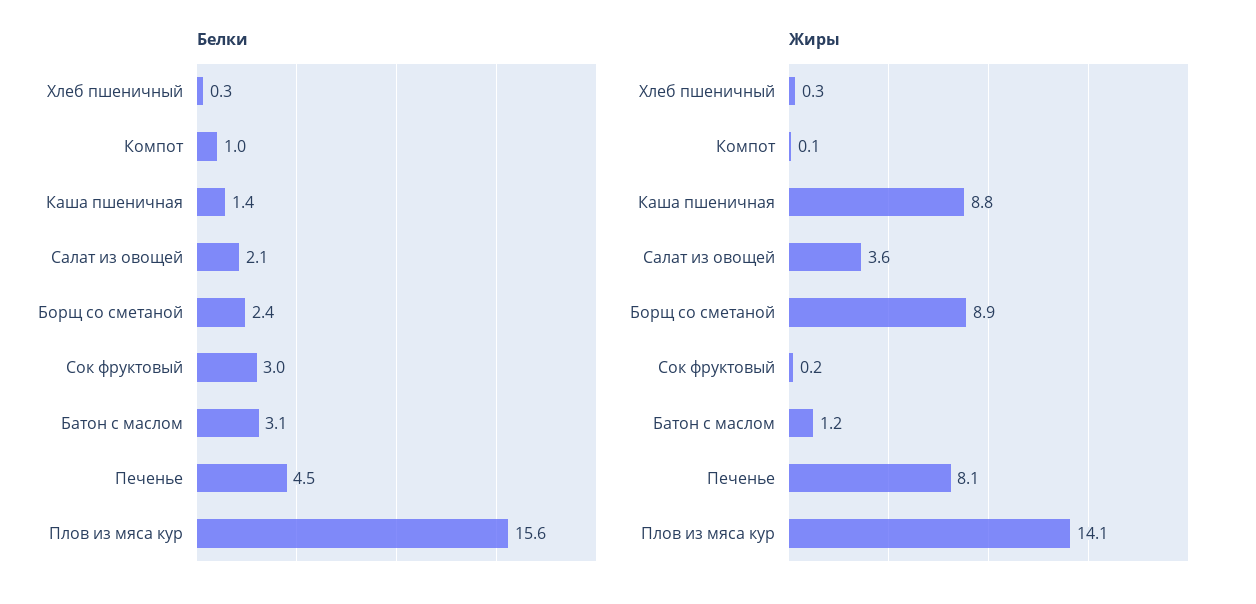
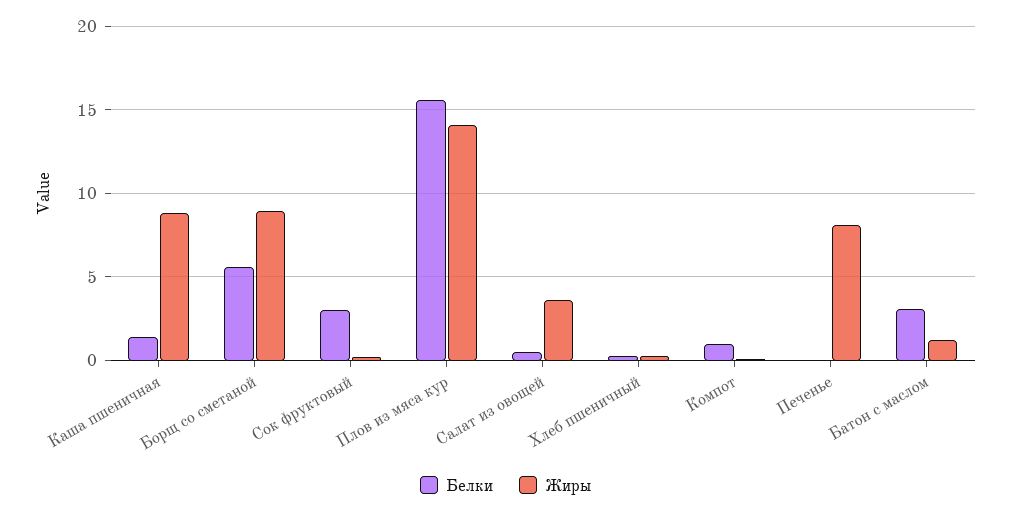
Белки, Салат из овощей: 2.1 -> 0.5
Белки, Борщ со сметаной: 2.4 -> 5.5
Белки, Печенье: 4.5 -> 0

